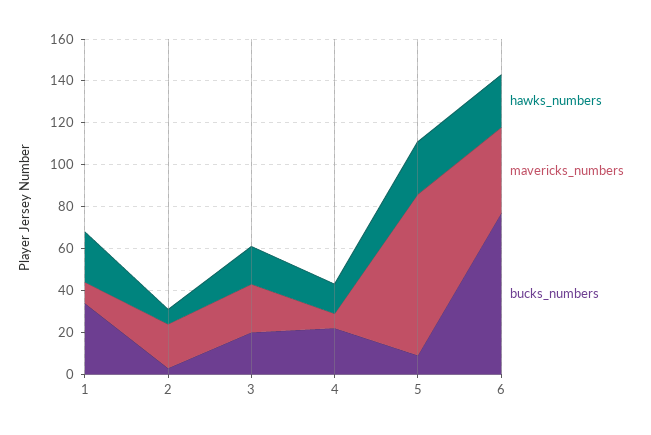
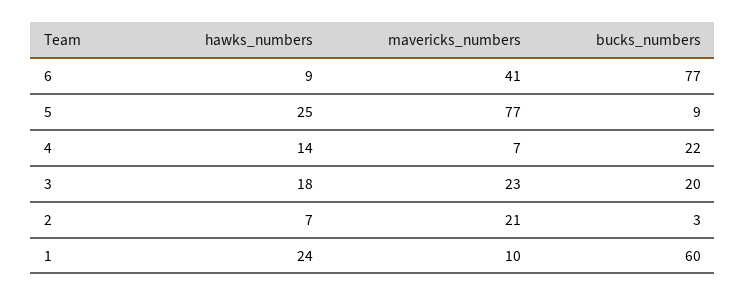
bucks_numbers, 1: 35 -> 60
hawks_numbers, 6: 25 -> 9

